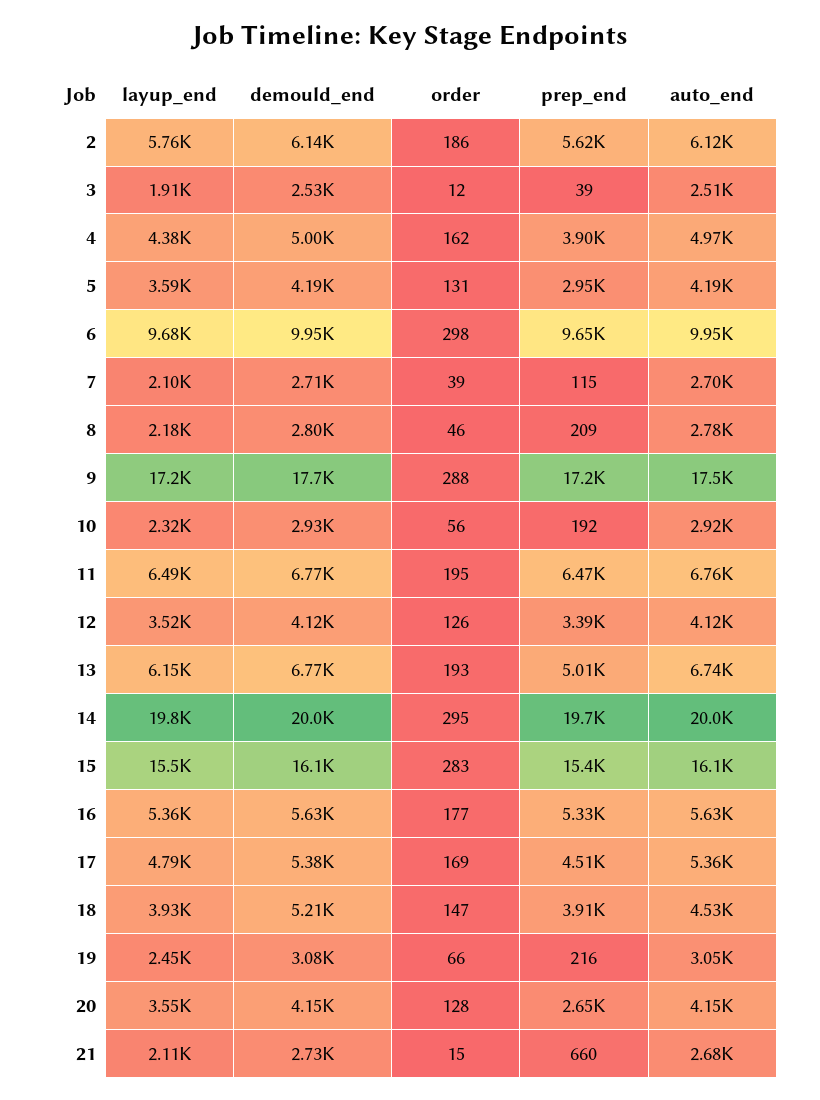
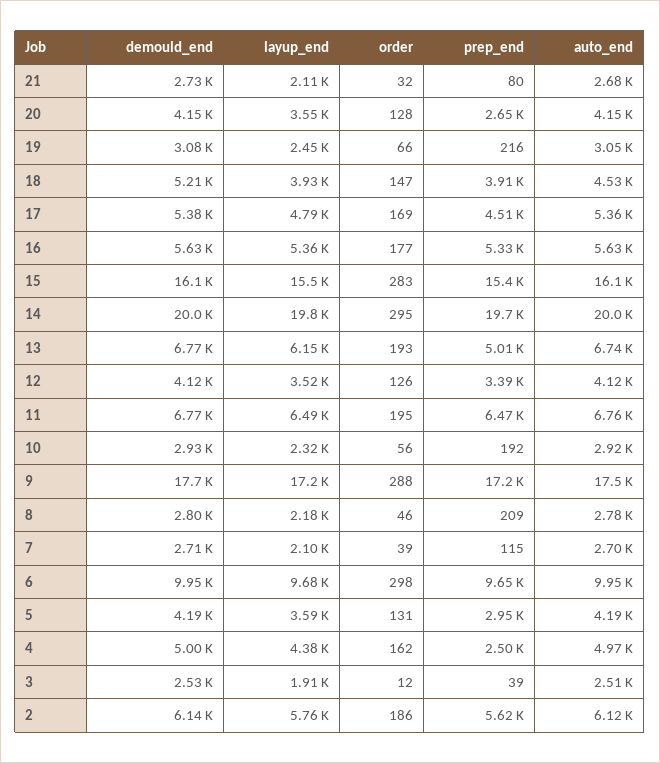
prep_end, 4: 3900 -> 2500
order, 21: 15 -> 32
prep_end, 21: 660 -> 80

